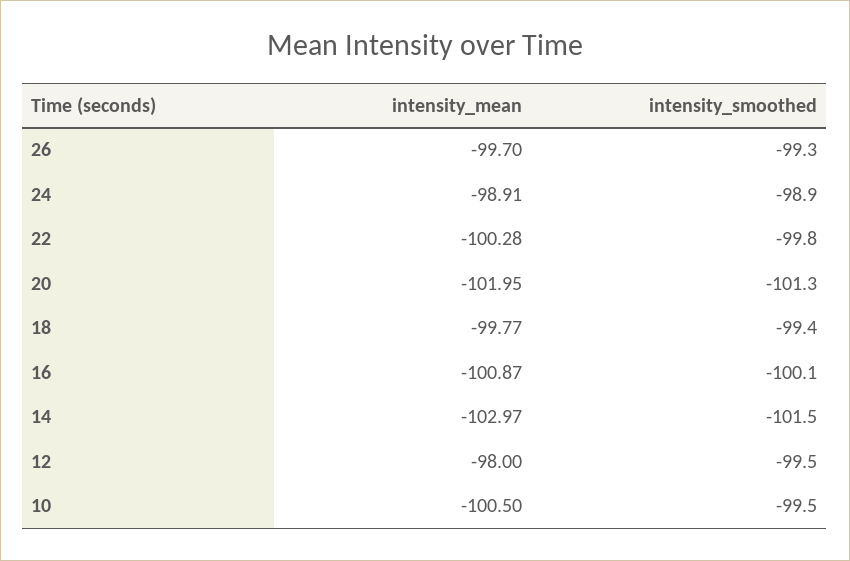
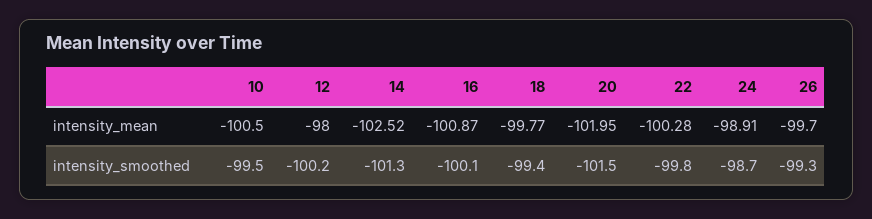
intensity_smoothed, 24: -98.9 -> -98.7
intensity_smoothed, 20: -101.3 -> -101.5
intensity_mean, 14: -102.97 -> -102.52
intensity_smoothed, 14: -101.5 -> -101.3
intensity_smoothed, 12: -99.5 -> -100.2

